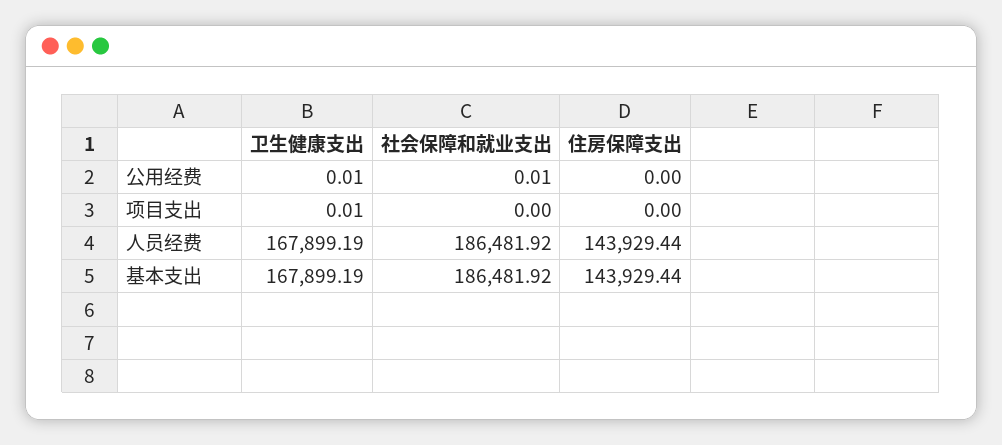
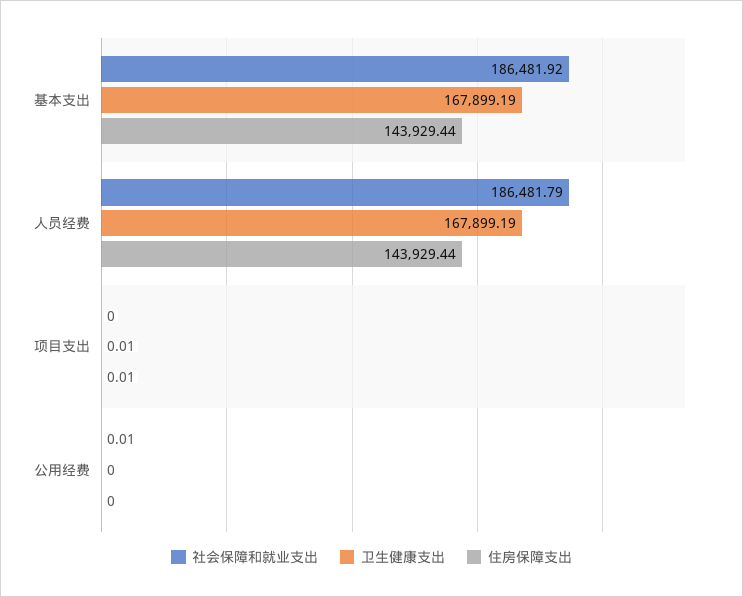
卫生健康支出, 公用经费: 0.01 -> 0
住房保障支出, 项目支出: 0 -> 0.01
社会保障和就业支出, 人员经费: 186481.92 -> 186481.79

